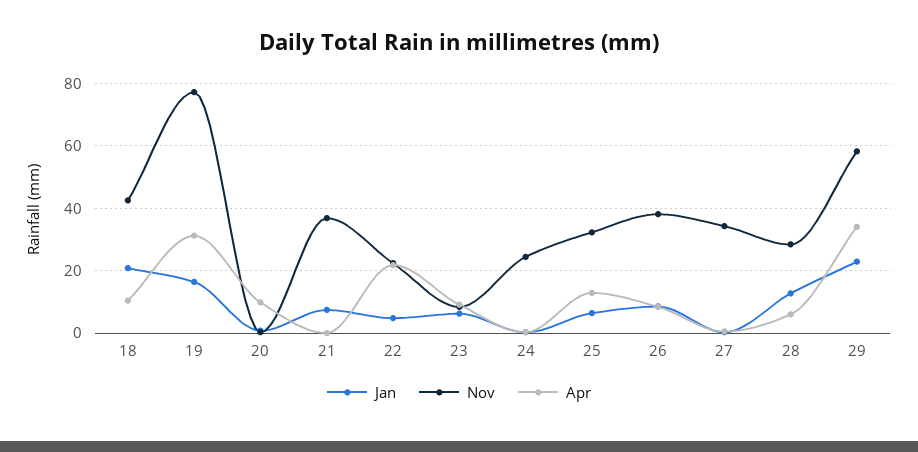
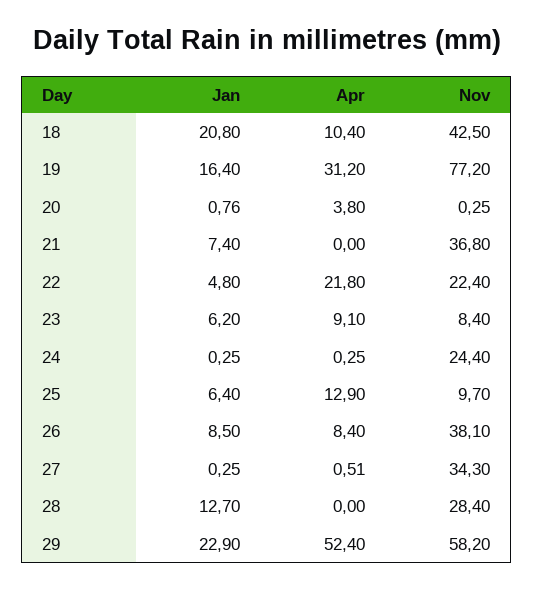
Apr, 20: 10 -> 3.8
Nov, 25: 32 -> 9.7
Apr, 28: 6 -> 0
Apr, 29: 34 -> 52.4

